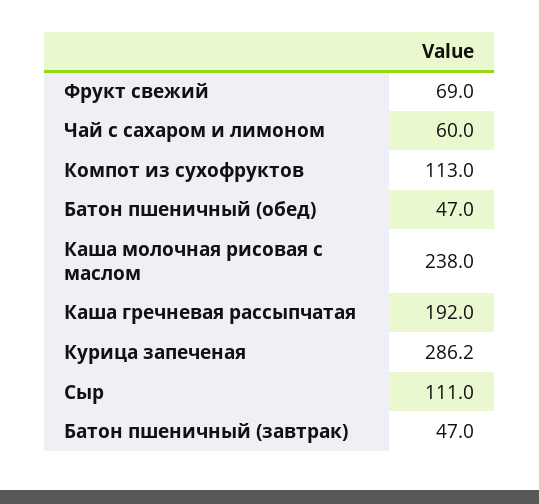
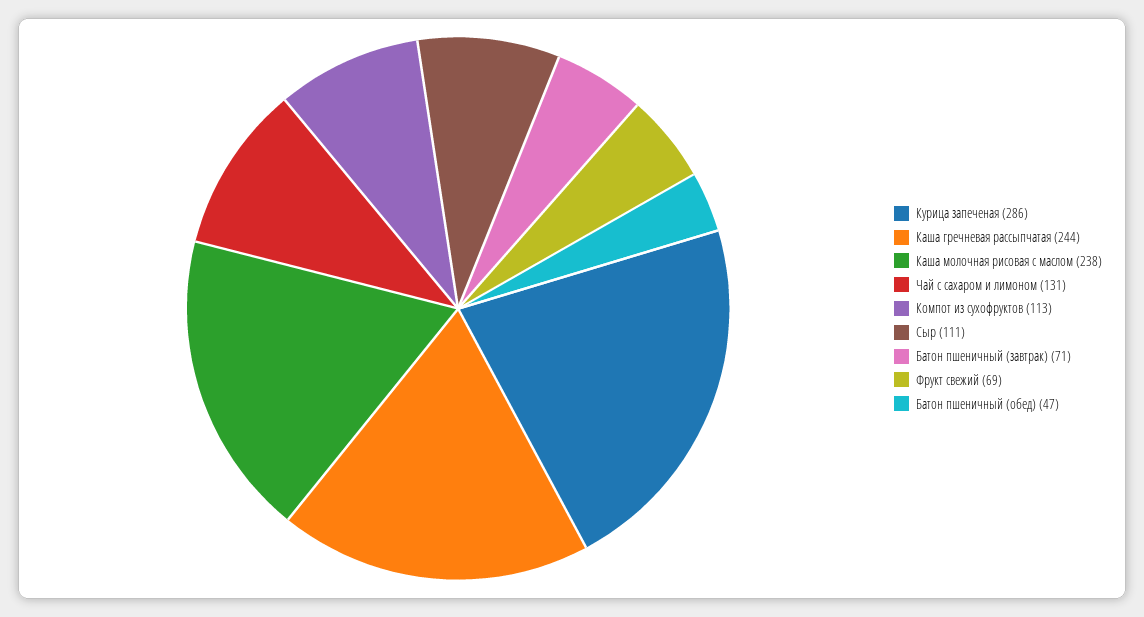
Чай с сахаром и лимоном: 60 -> 131
Каша гречневая рассыпчатая: 192 -> 244
Батон пшеничный (завтрак): 47 -> 71

